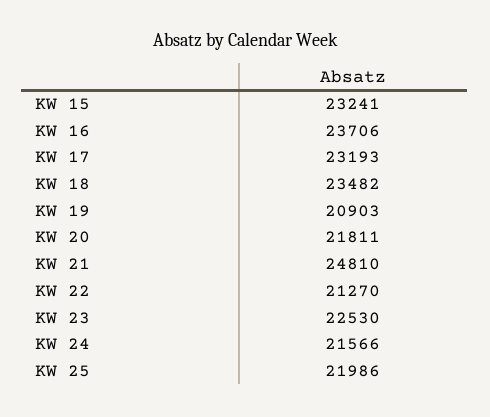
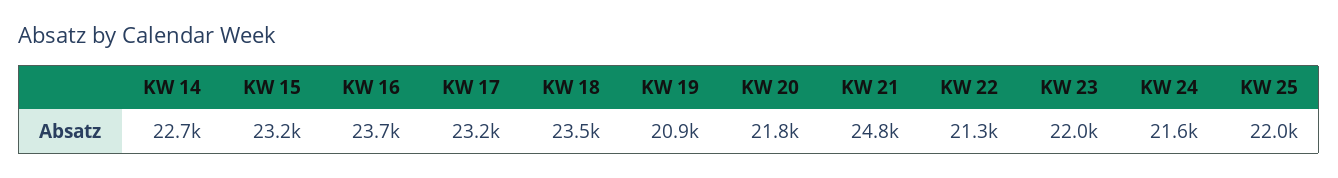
KW 23: 22530 -> 22000
KW 14: none -> 22700

